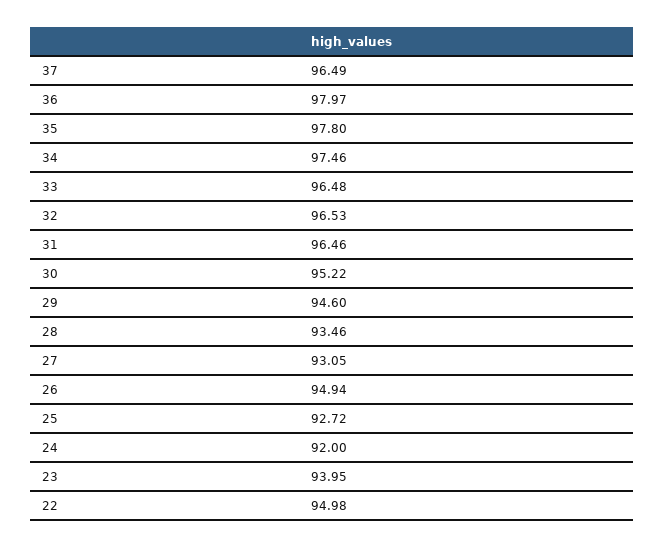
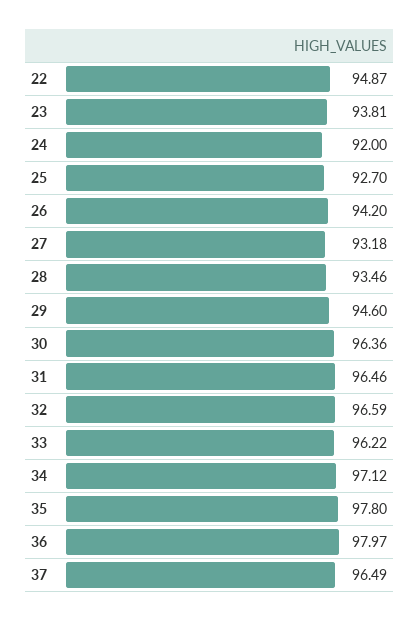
34: 97.46 -> 97.12
33: 96.48 -> 96.22
32: 96.53 -> 96.59
30: 95.22 -> 96.36
27: 93.05 -> 93.18
26: 94.94 -> 94.2
25: 92.72 -> 92.7
23: 93.95 -> 93.81
22: 94.98 -> 94.87

